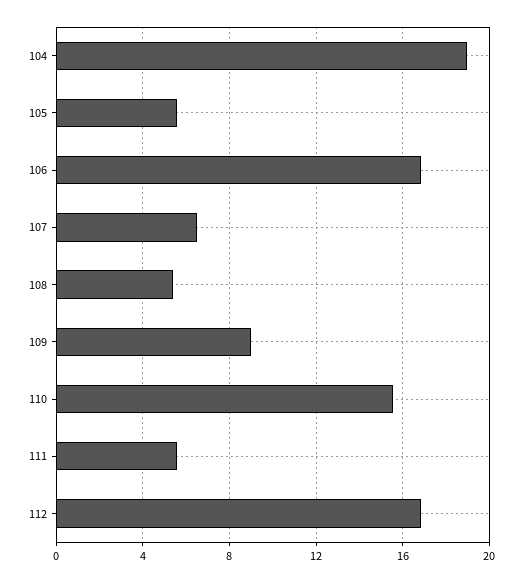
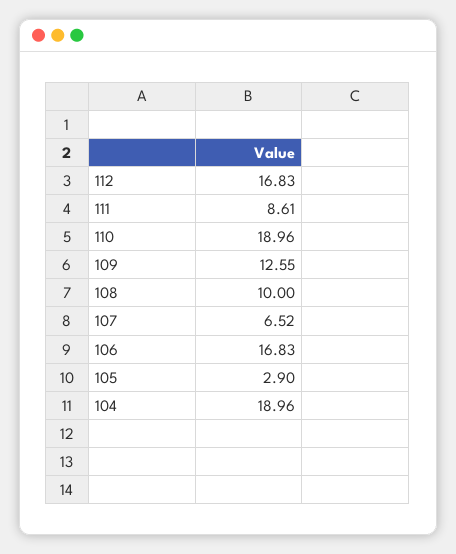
105: 5.5 -> 2.9
108: 5.5 -> 10
109: 9 -> 12.55
110: 15.5 -> 18.96
111: 5.5 -> 8.61

